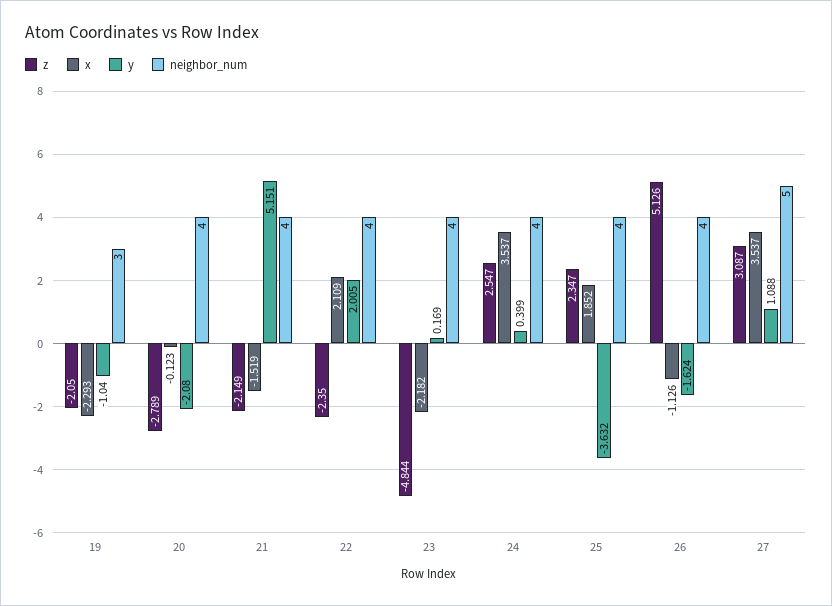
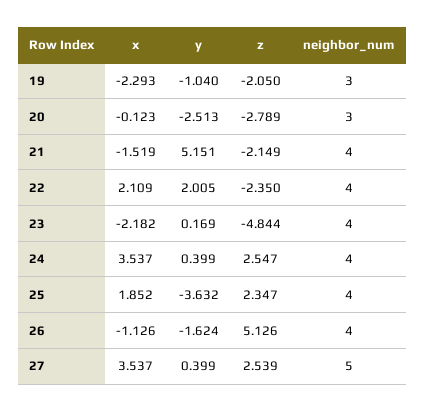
y, 20: -2.08 -> -2.513
neighbor_num, 20: 4 -> 3
z, 27: 3.087 -> 2.539
y, 27: 1.088 -> 0.399

